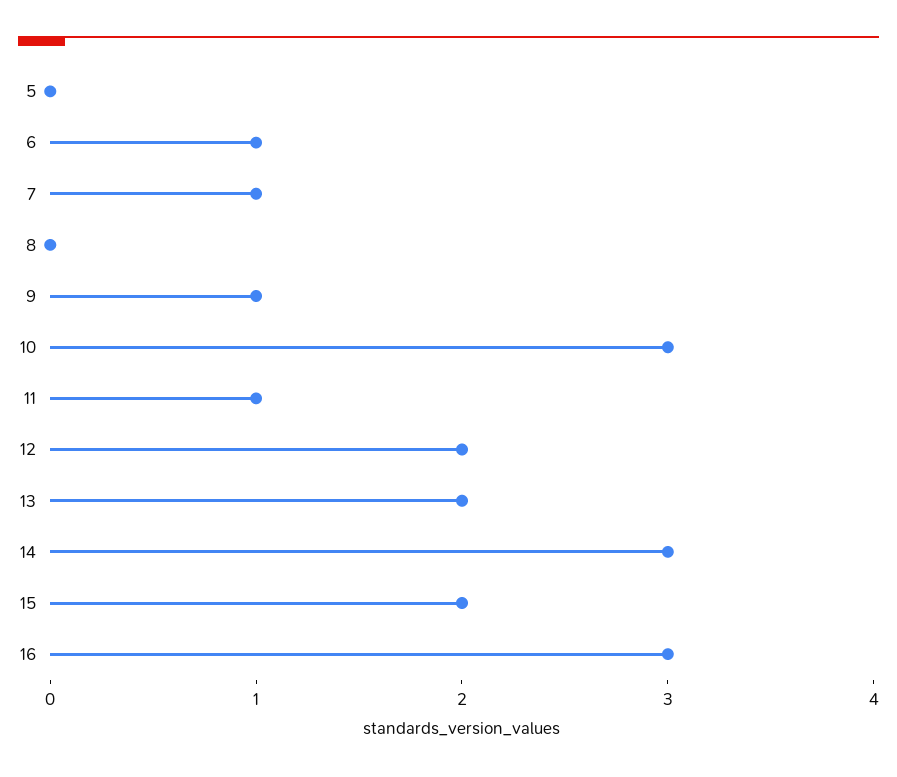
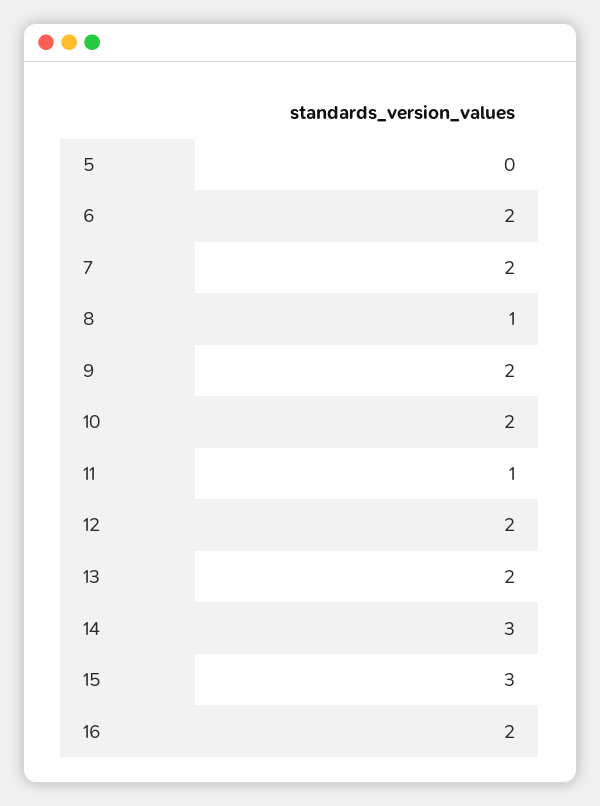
6: 1 -> 2
7: 1 -> 2
8: 0 -> 1
9: 1 -> 2
10: 3 -> 2
15: 2 -> 3
16: 3 -> 2

